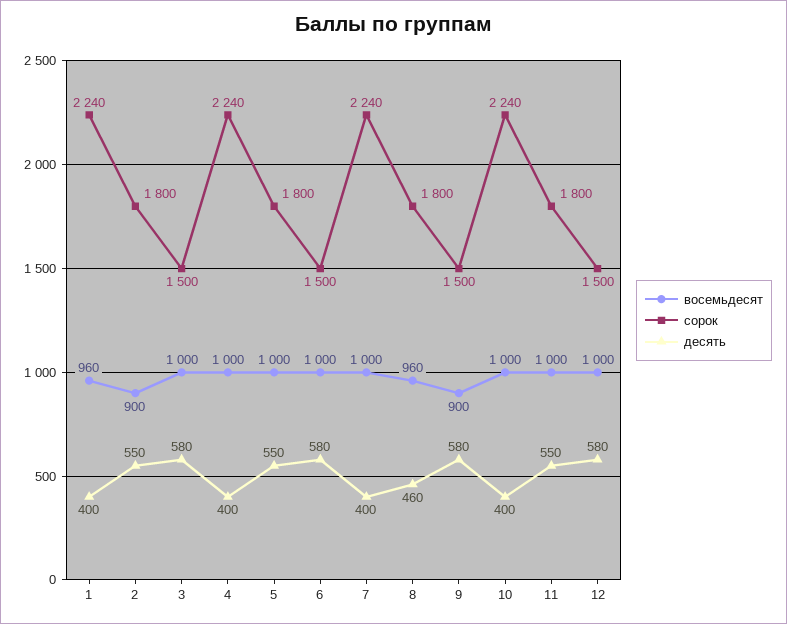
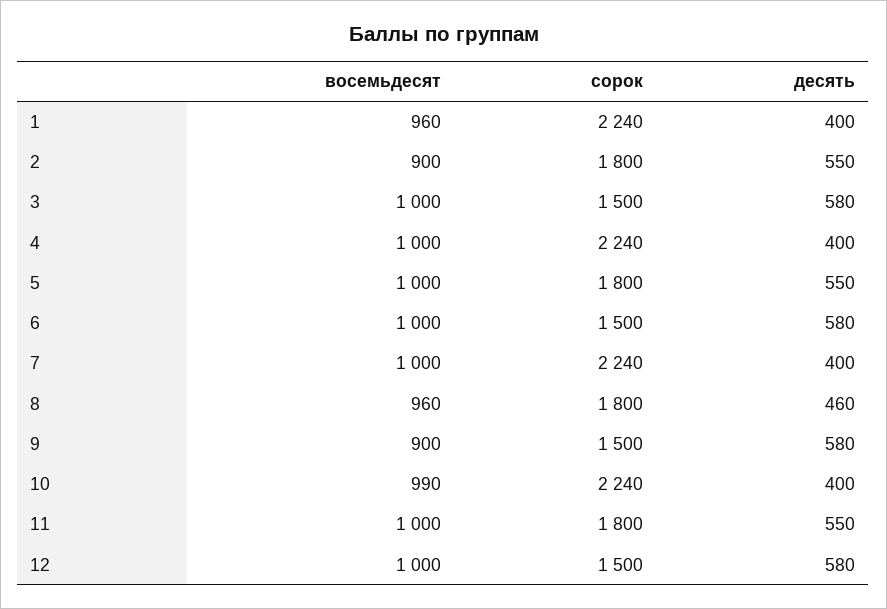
восемьдесят, 10: 1000 -> 990

